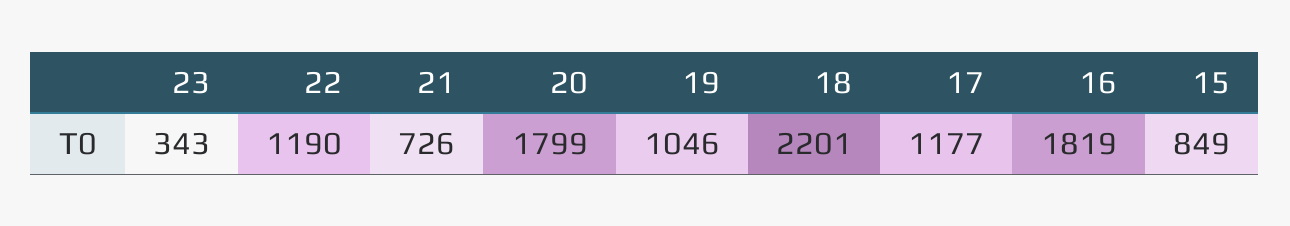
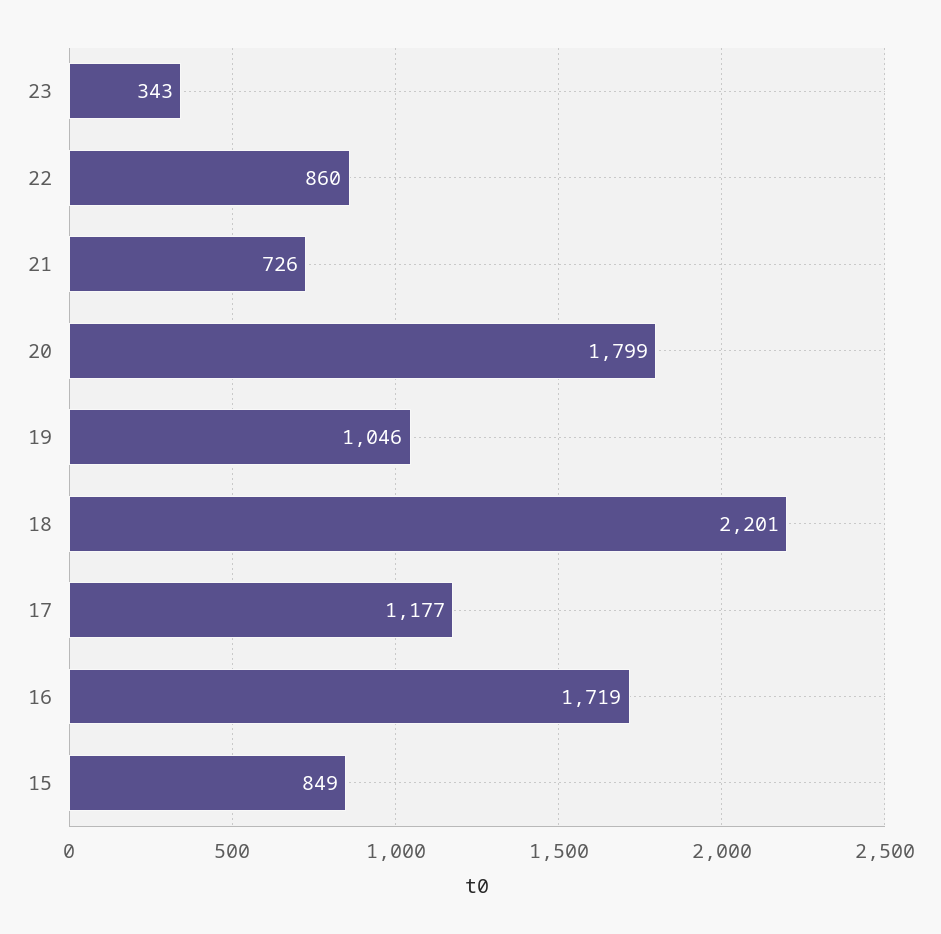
22: 1190 -> 860
16: 1819 -> 1719

